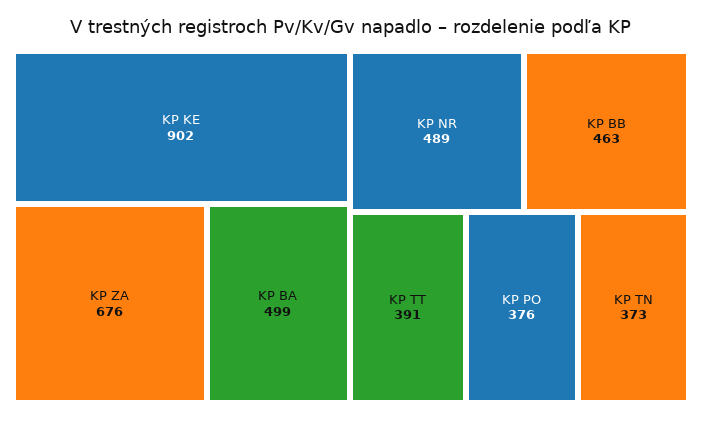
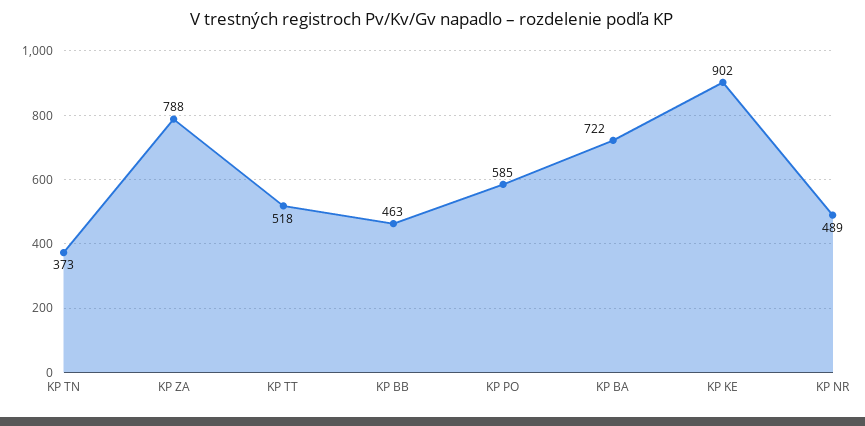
KP ZA: 676 -> 788
KP BA: 499 -> 722
KP TT: 391 -> 518
KP PO: 376 -> 585

